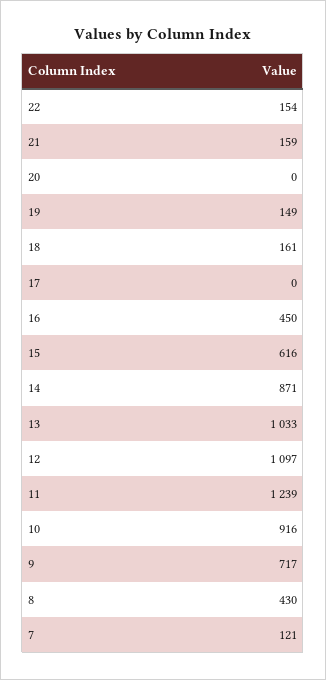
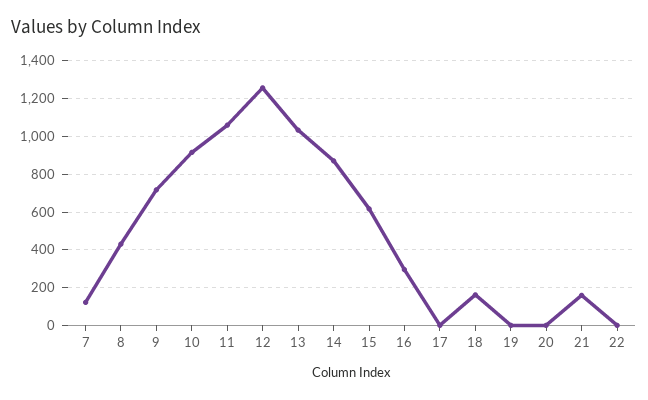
22: 154 -> 0
19: 149 -> 0
16: 450 -> 300
12: 1097 -> 1250
11: 1239 -> 1050

